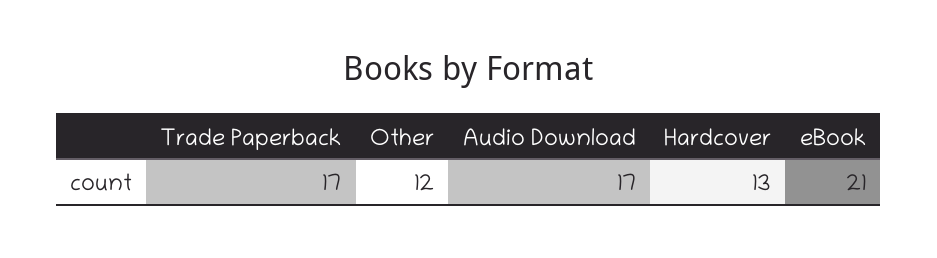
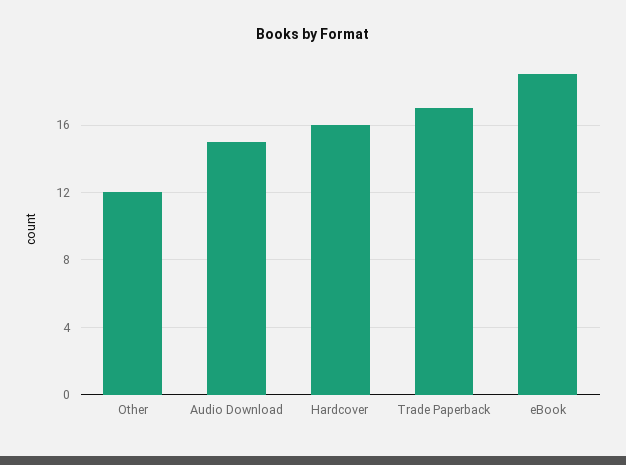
Audio Download: 17 -> 15
Hardcover: 13 -> 16
eBook: 21 -> 19

